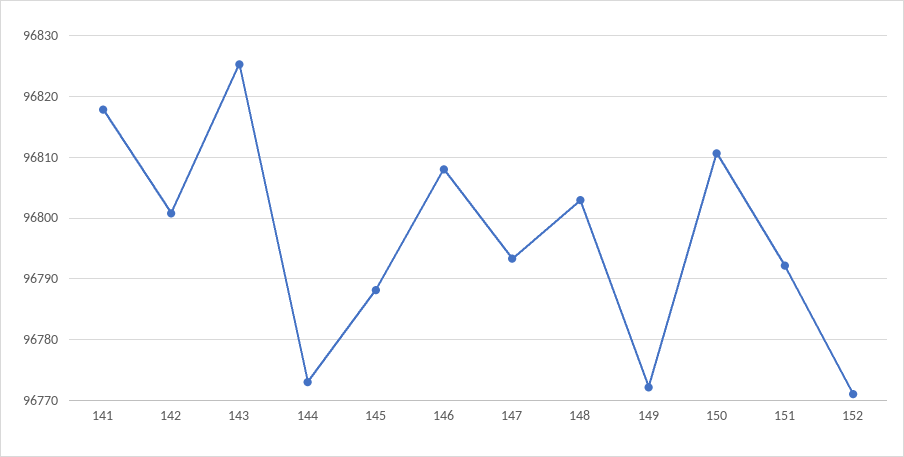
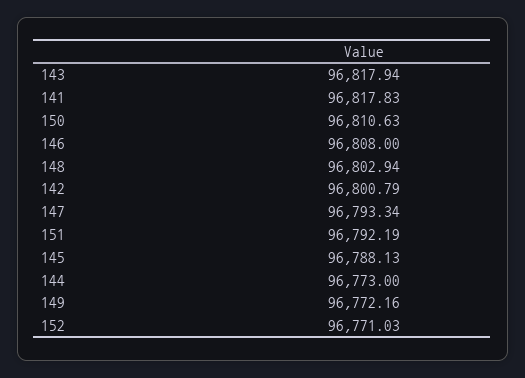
143: 96825 -> 96817.94

